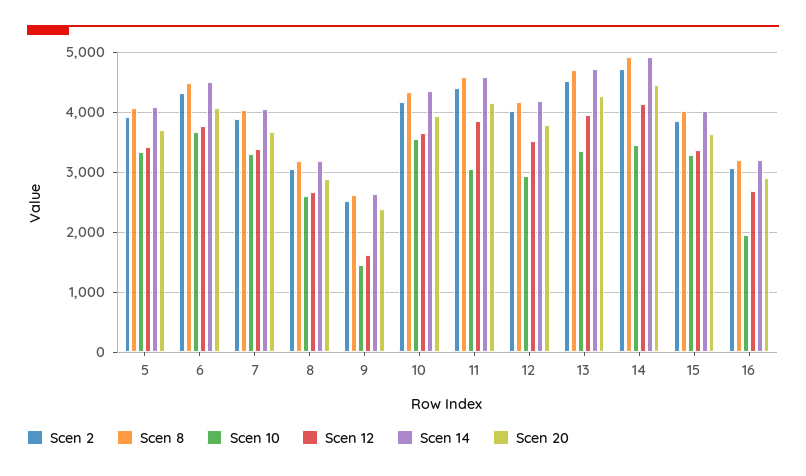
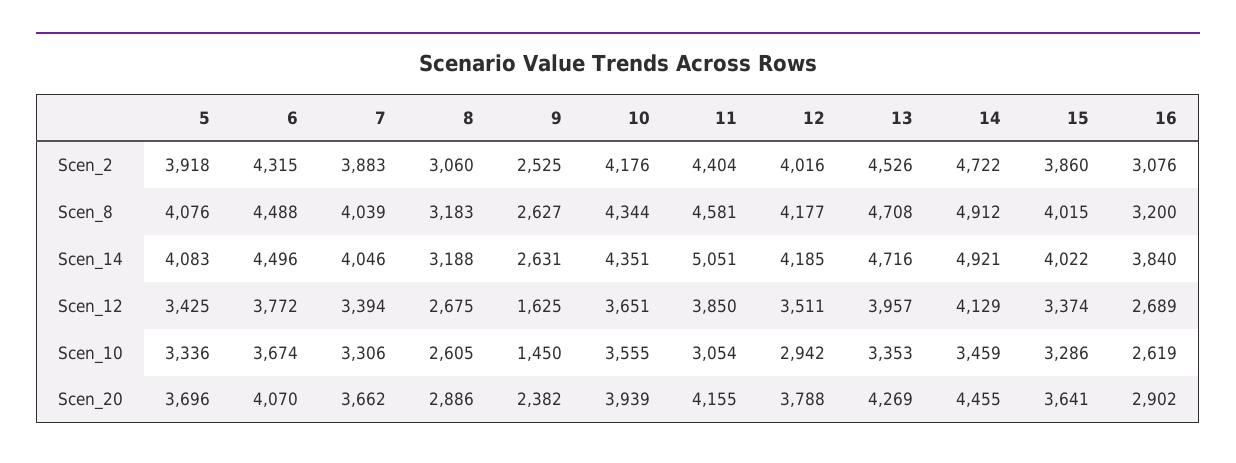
Scen 14, 11: 4600 -> 5051
Scen 10, 16: 2000 -> 2619
Scen 14, 16: 3200 -> 3840

